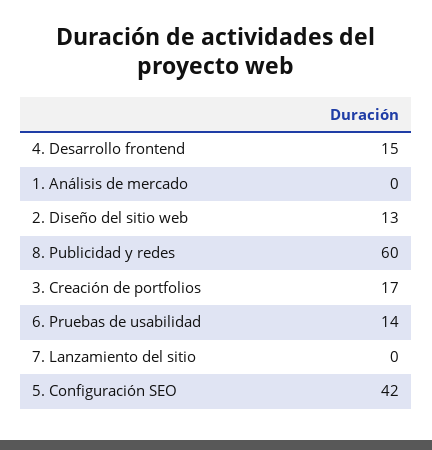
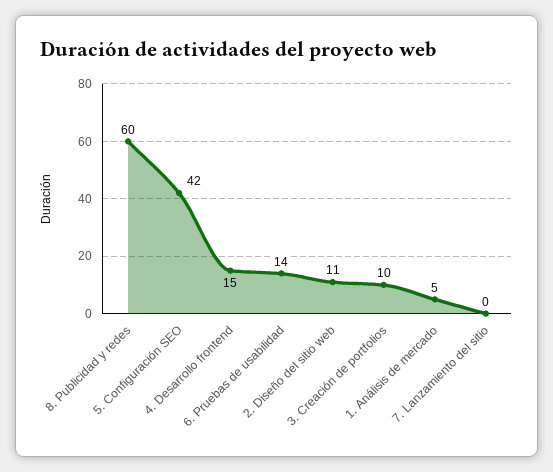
1. Análisis de mercado: 0 -> 5
2. Diseño del sitio web: 13 -> 11
3. Creación de portfolios: 17 -> 10

